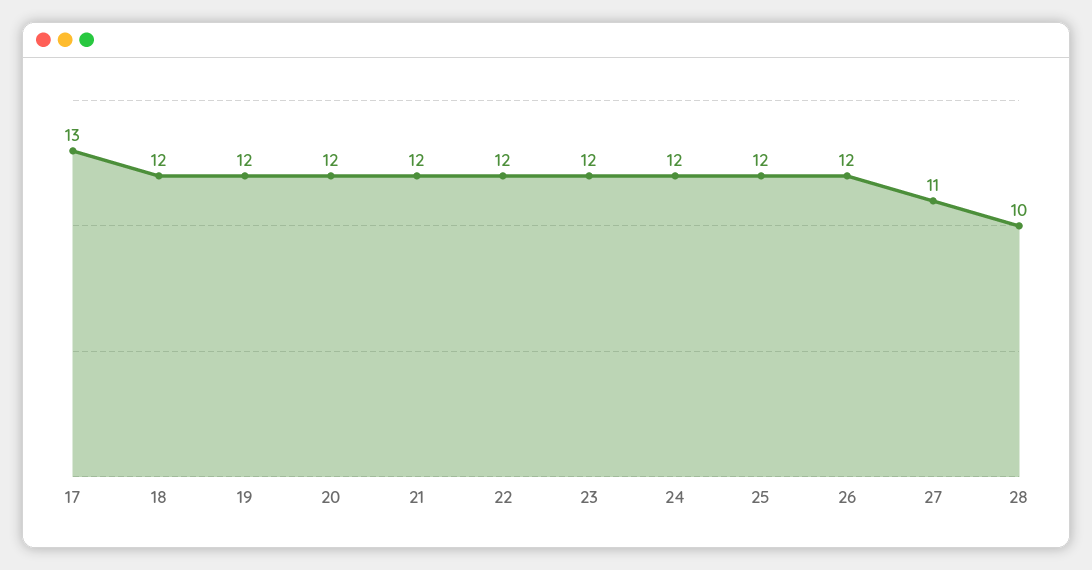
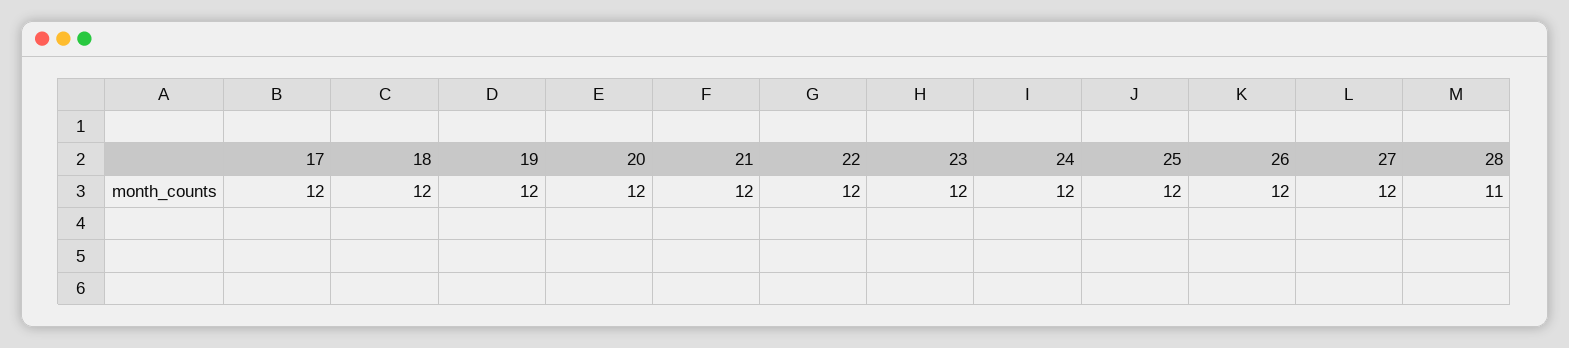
17: 13 -> 12
27: 11 -> 12
28: 10 -> 11

